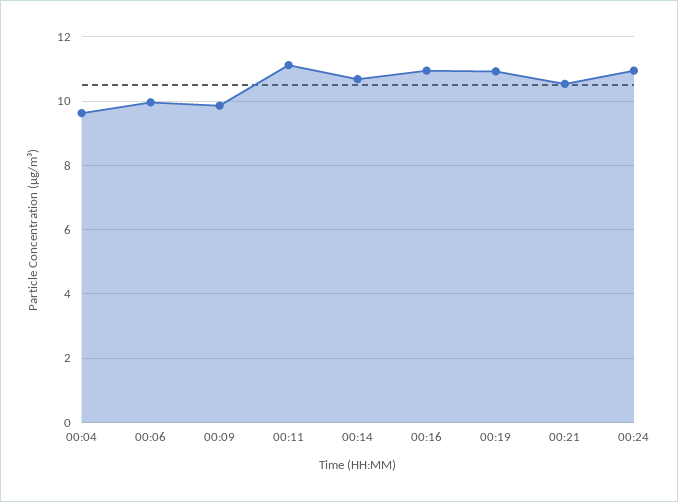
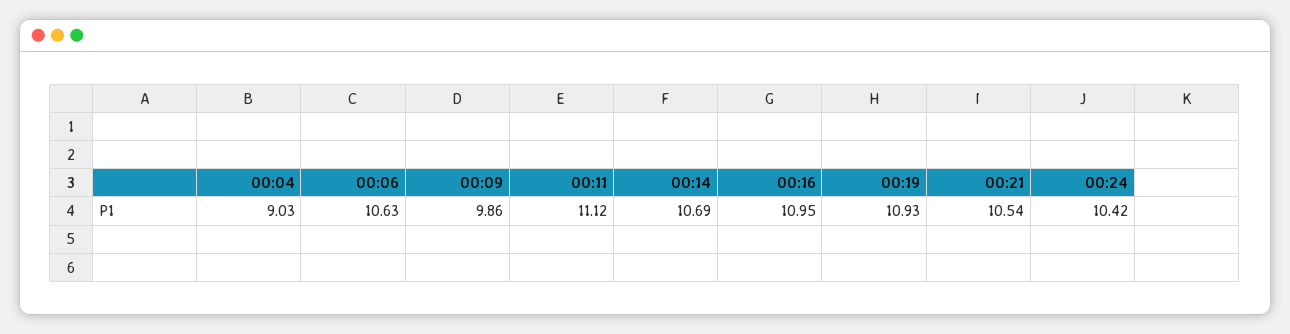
00:04: 9.6 -> 9.03
00:06: 10 -> 10.63
00:24: 11 -> 10.42

